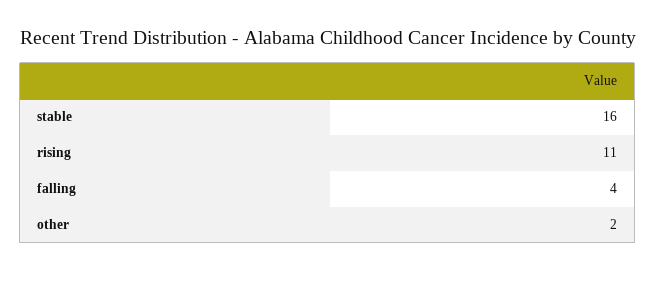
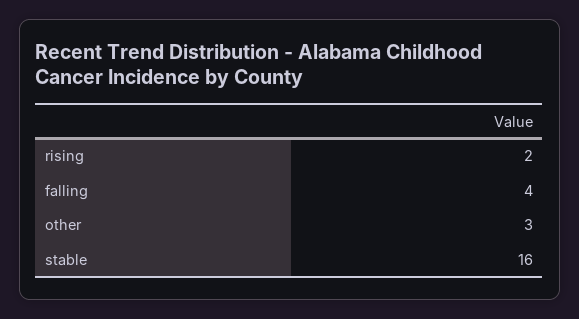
rising: 11 -> 2
other: 2 -> 3

